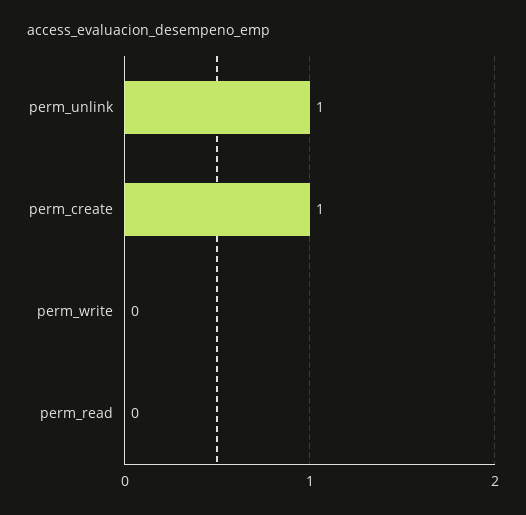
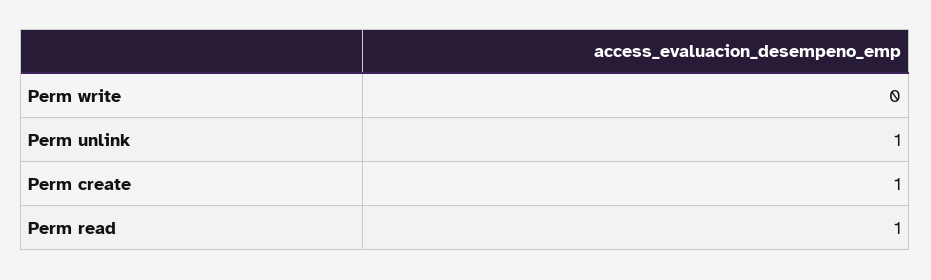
perm_read: 0 -> 1

